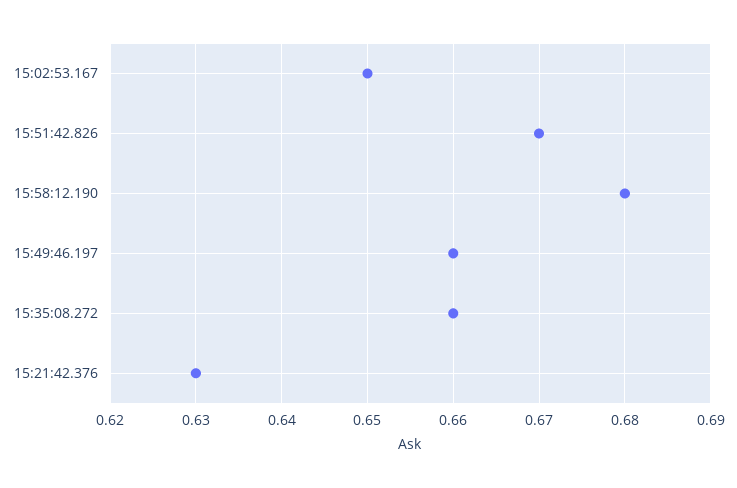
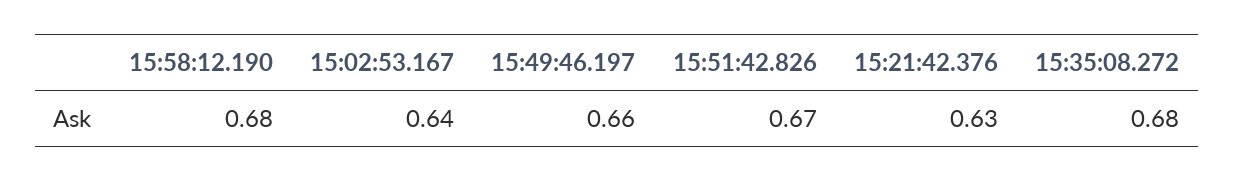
15:02:53.167: 0.65 -> 0.64
15:35:08.272: 0.66 -> 0.68

